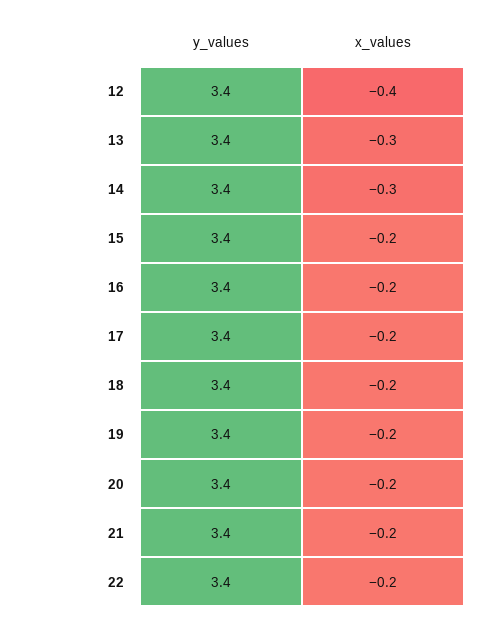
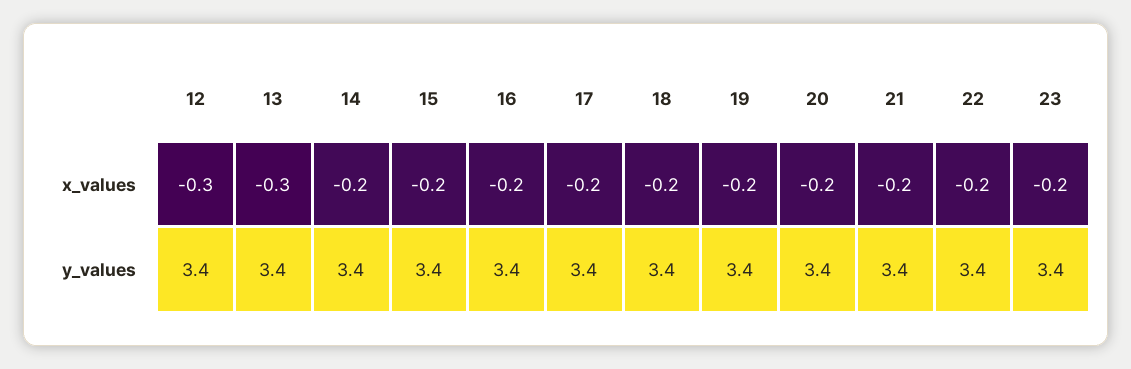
x_values, 12: -0.4 -> -0.3
x_values, 14: -0.3 -> -0.2
x_values, 23: none -> -0.2
y_values, 23: none -> 3.4

